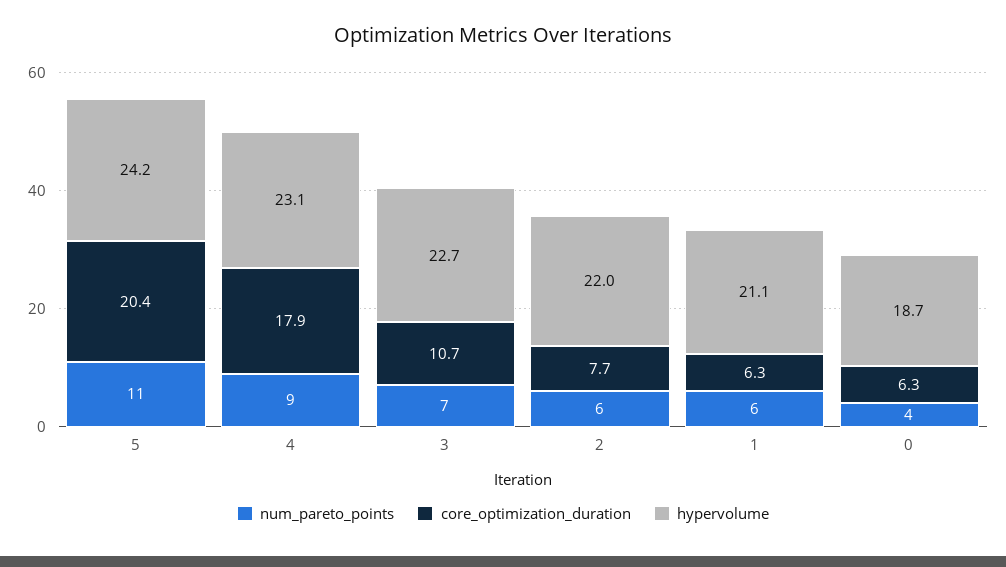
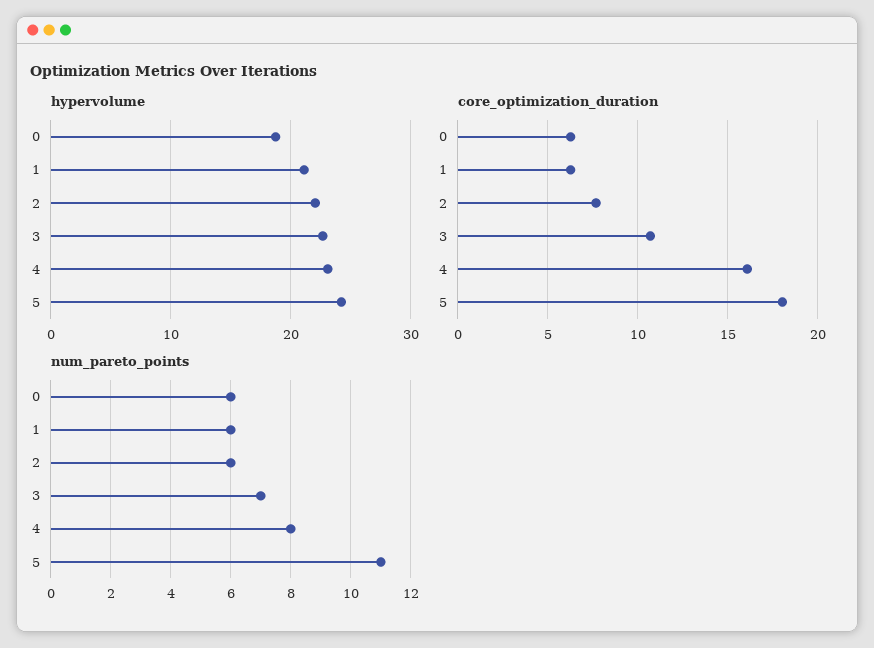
core_optimization_duration, 5: 20.4 -> 18
num_pareto_points, 4: 9 -> 8
core_optimization_duration, 4: 17.9 -> 16
num_pareto_points, 0: 4 -> 6

